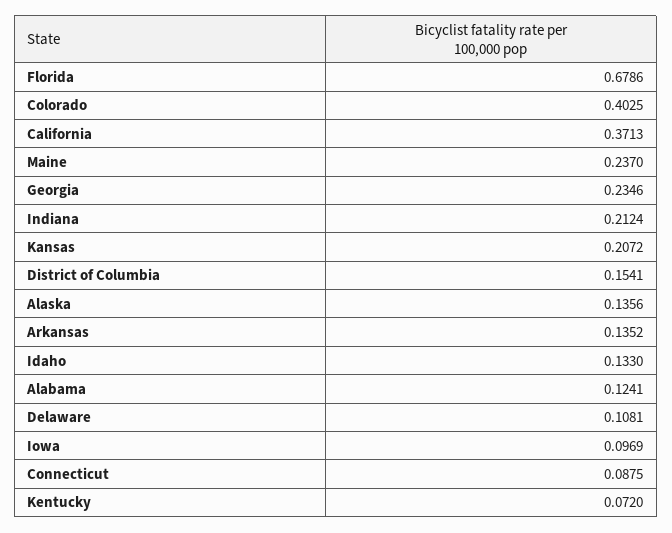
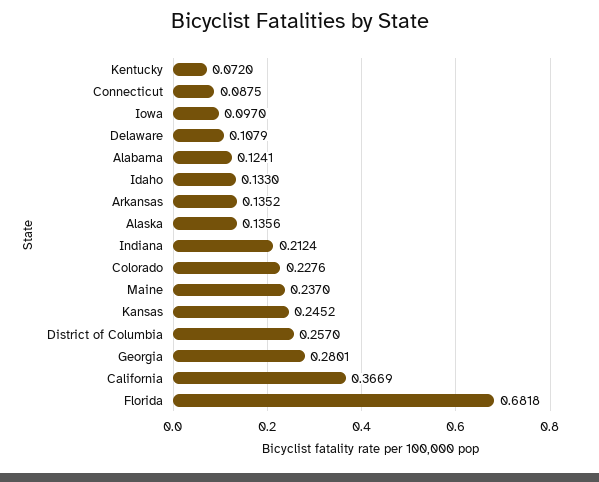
Florida: 0.6786 -> 0.6818
Colorado: 0.4025 -> 0.2276
California: 0.3713 -> 0.3669
Georgia: 0.2346 -> 0.2801
Kansas: 0.2072 -> 0.2452
District of Columbia: 0.1541 -> 0.257
Delaware: 0.1081 -> 0.1079
Iowa: 0.0969 -> 0.097

